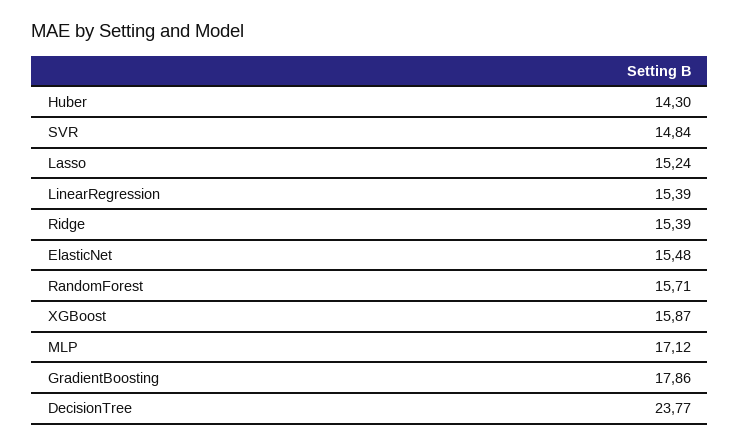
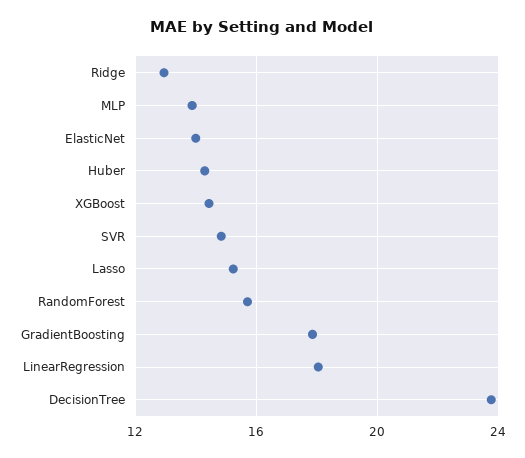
LinearRegression: 15.39 -> 18
Ridge: 15.39 -> 13
ElasticNet: 15.48 -> 14
XGBoost: 15.87 -> 14.5
MLP: 17.12 -> 14

